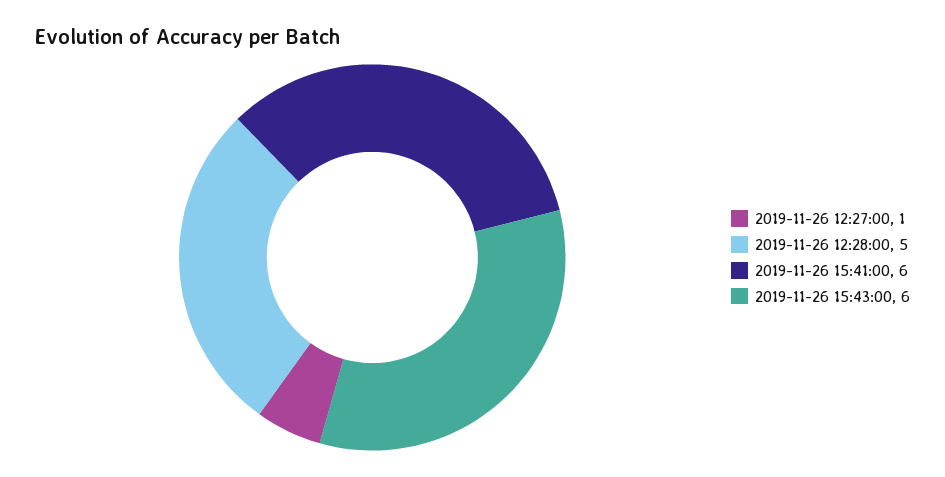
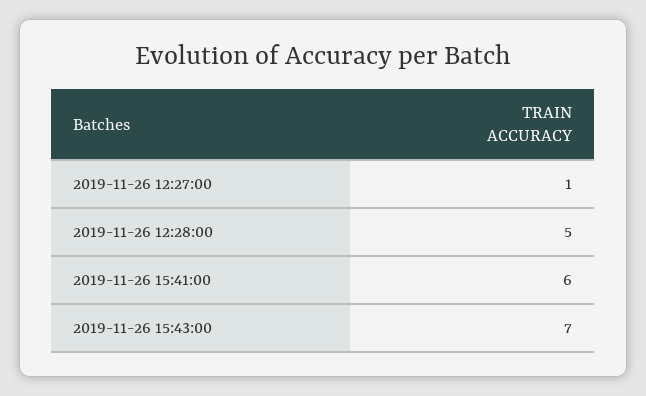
2019-11-26 15:43:00: 6 -> 7

